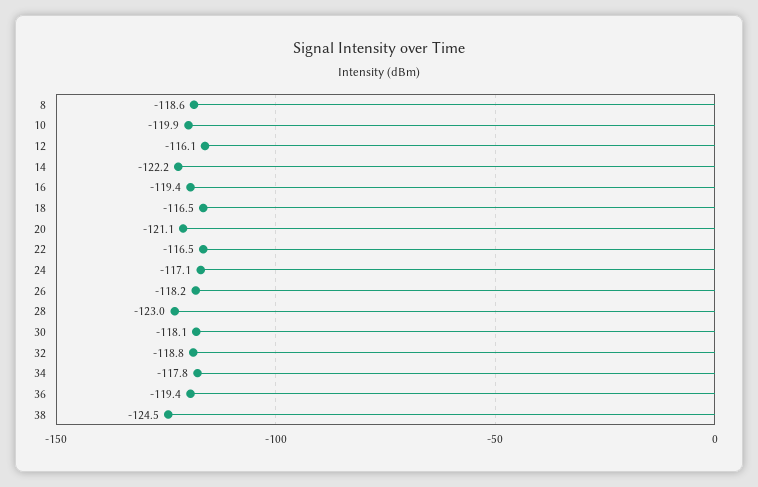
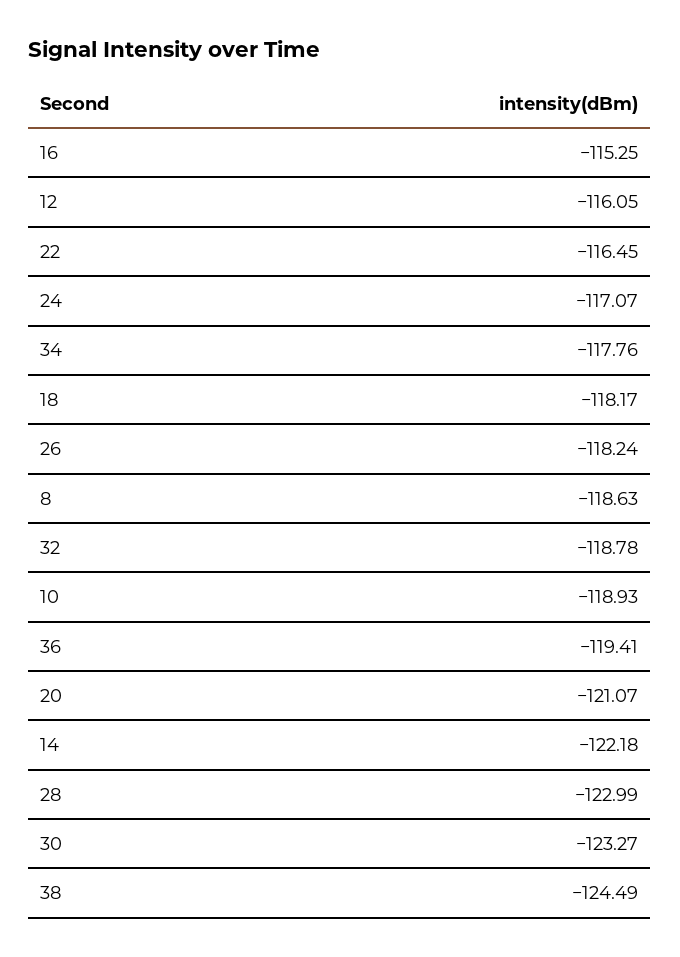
10: -119.9 -> -118.93
16: -119.4 -> -115.25
18: -116.5 -> -118.17
30: -118.1 -> -123.27

